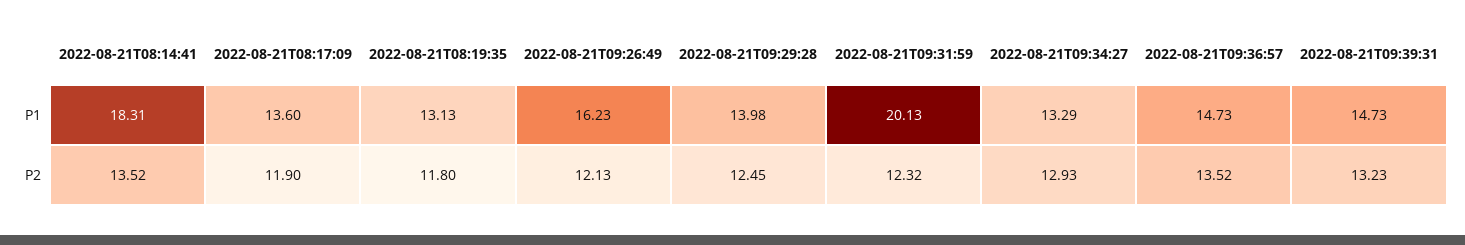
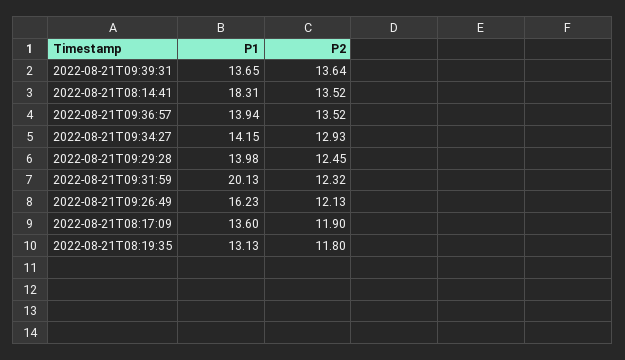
2022-08-21T09:34:27, P1: 13.29 -> 14.15
2022-08-21T09:36:57, P1: 14.73 -> 13.94
2022-08-21T09:39:31, P1: 14.73 -> 13.65
2022-08-21T09:39:31, P2: 13.23 -> 13.64

